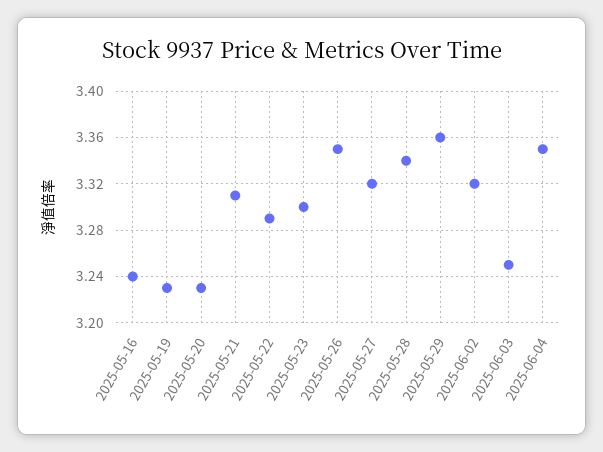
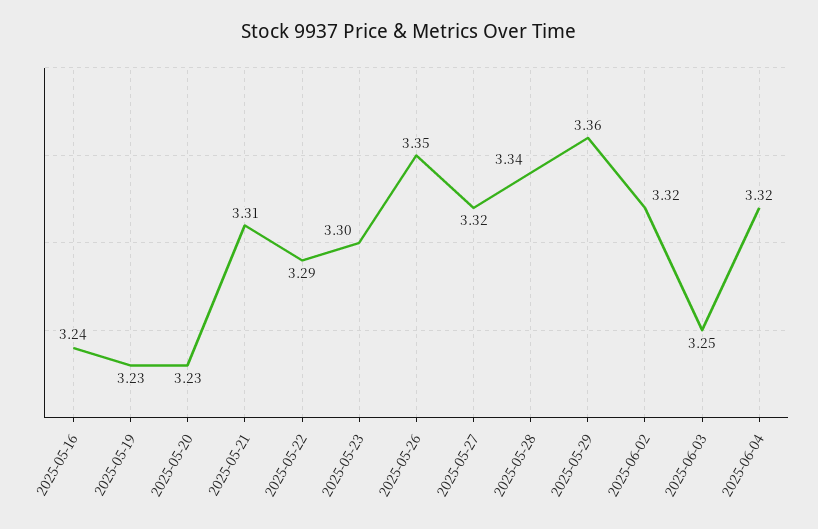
2025-06-04: 3.35 -> 3.32

